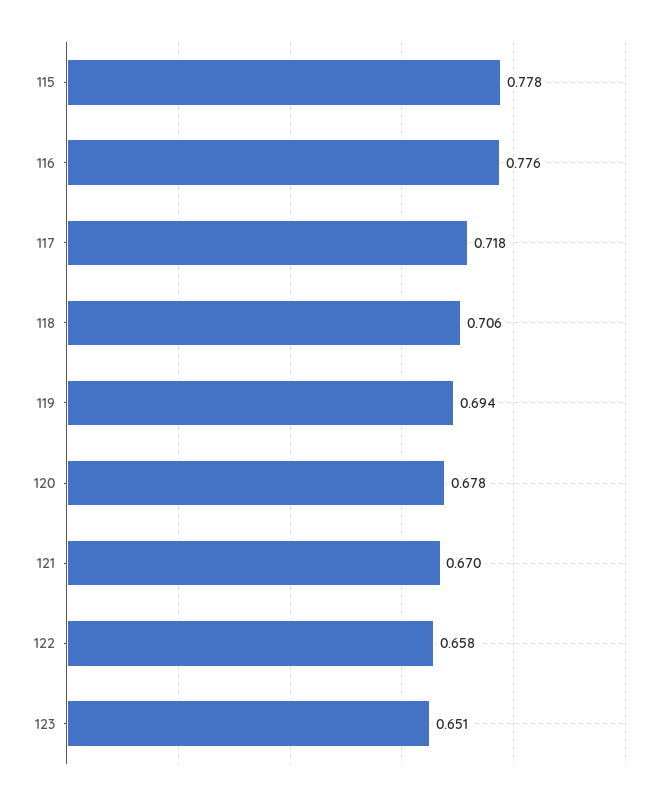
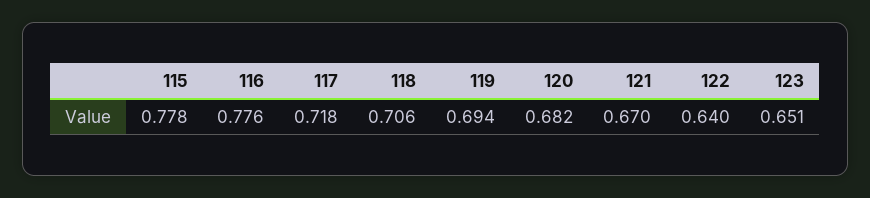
120: 0.678 -> 0.682
122: 0.658 -> 0.64

